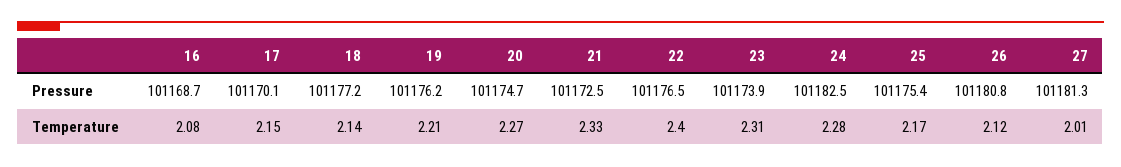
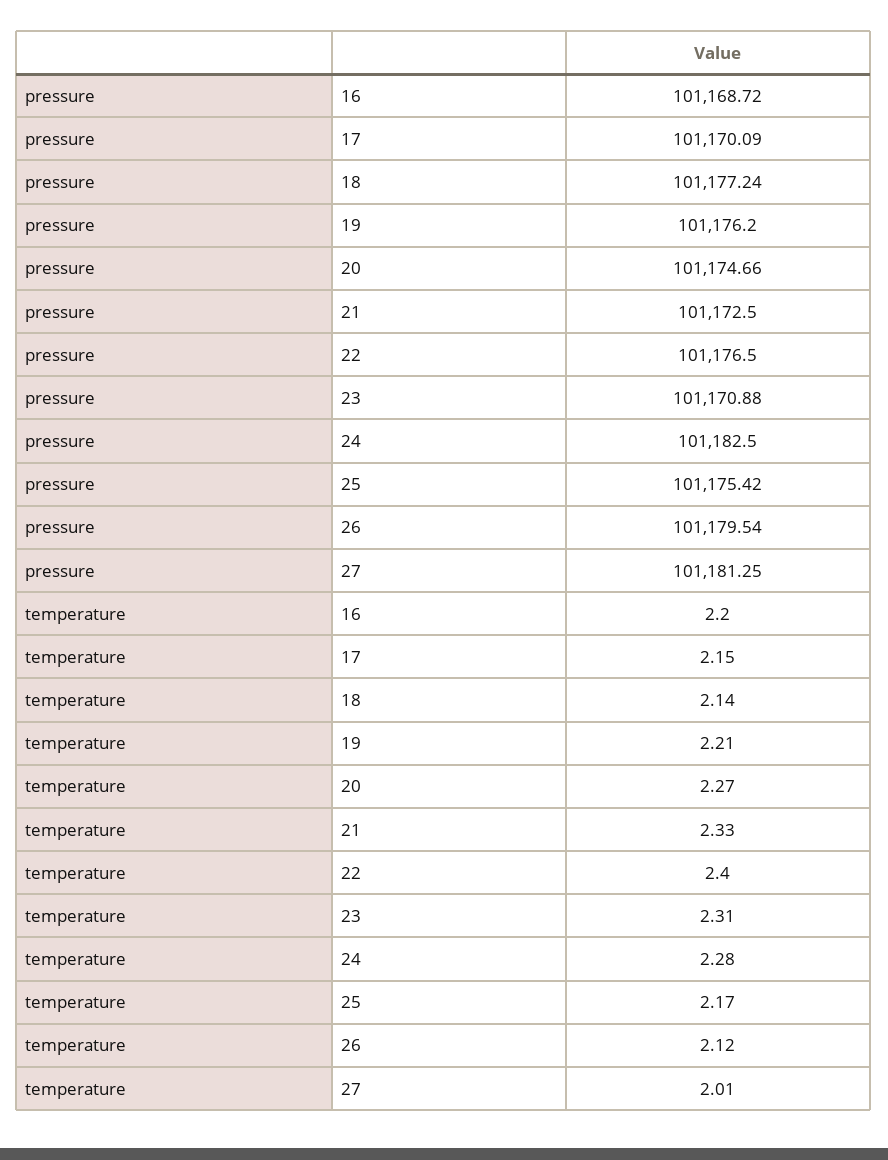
23, Pressure: 101173.9 -> 101170.88
26, Pressure: 101180.8 -> 101179.54
16, Temperature: 2.08 -> 2.2

